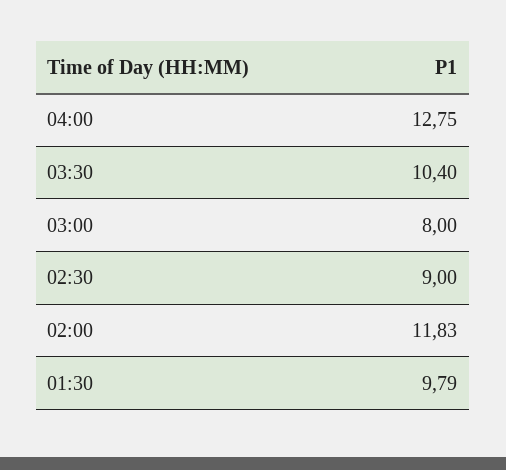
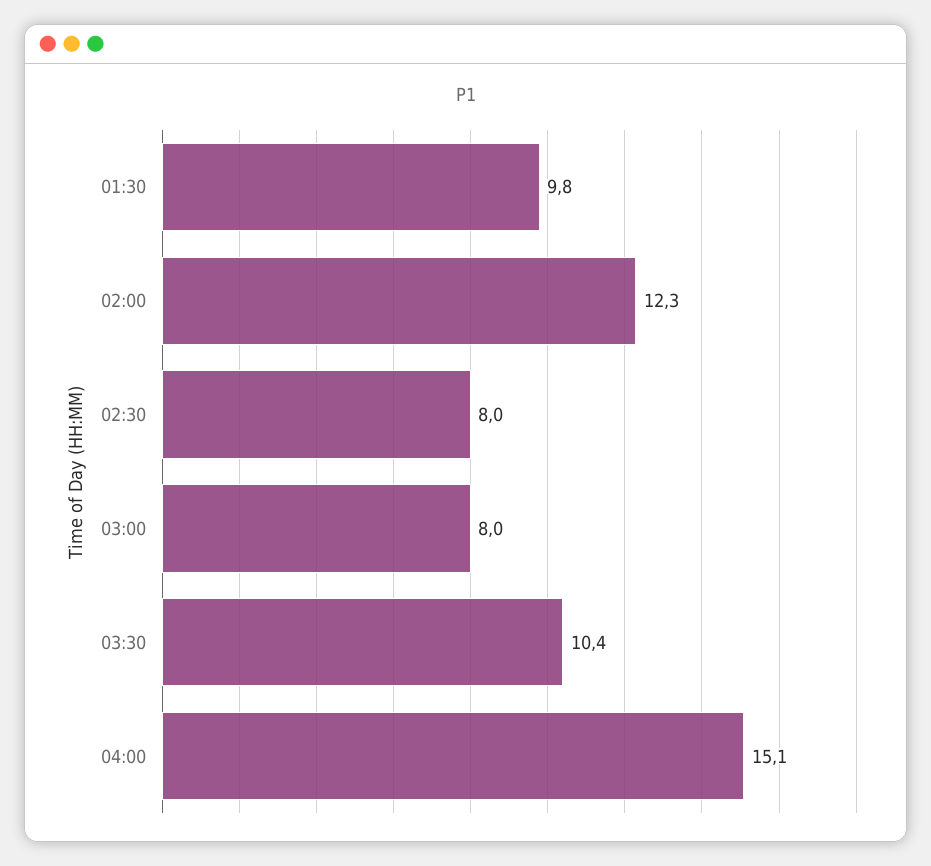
04:00: 12.75 -> 15.1
02:30: 9 -> 8
02:00: 11.83 -> 12.3

